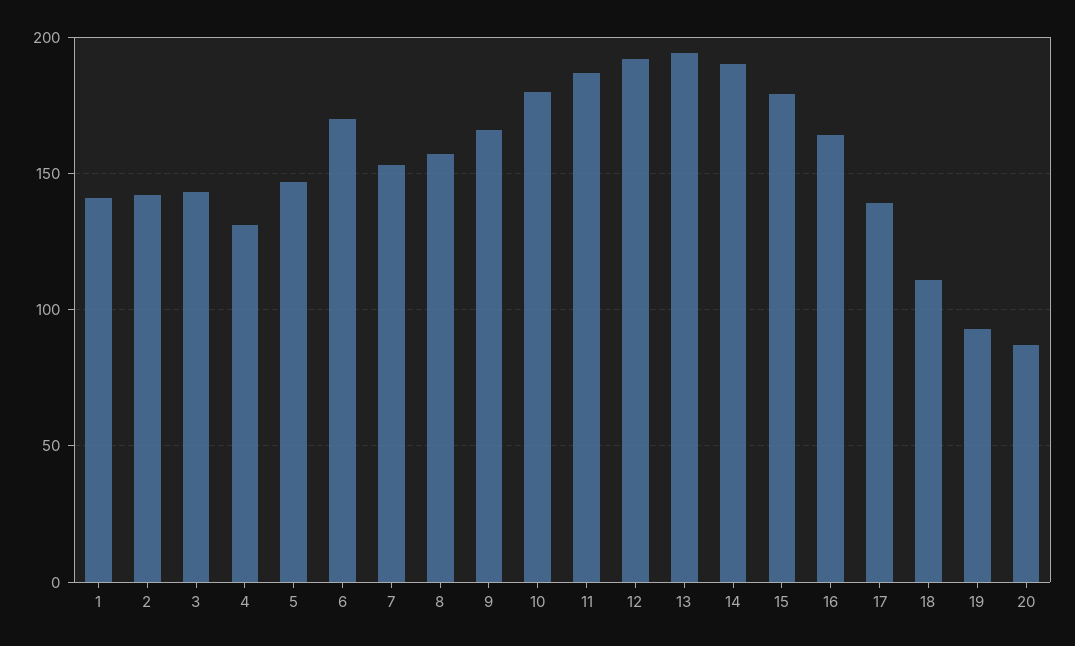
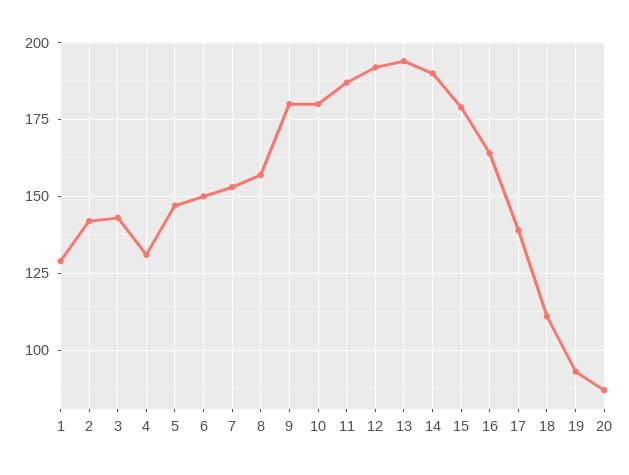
1: 140 -> 130
6: 170 -> 150
9: 165 -> 180

